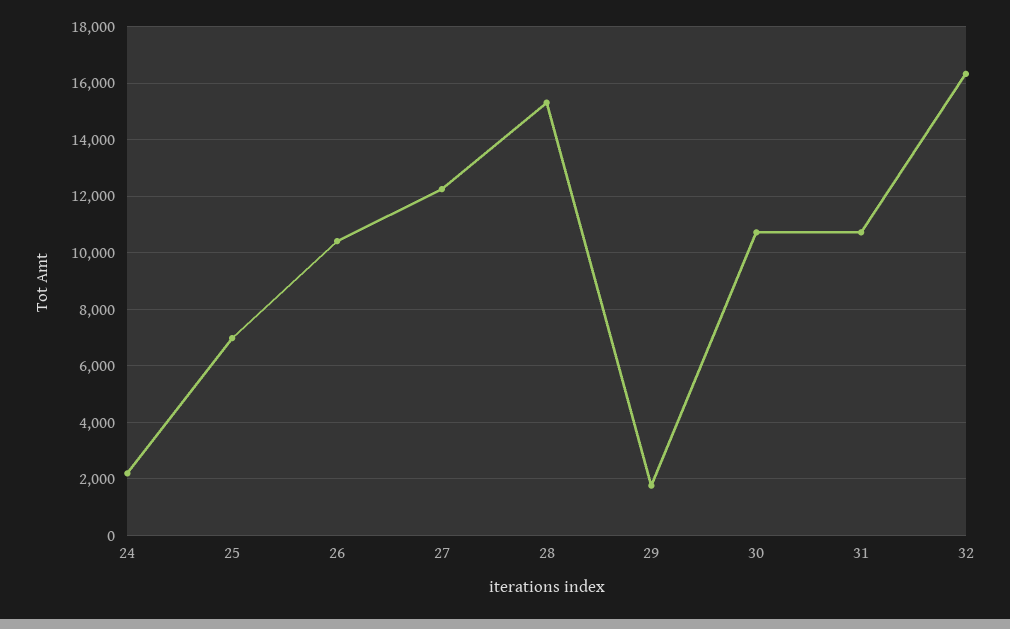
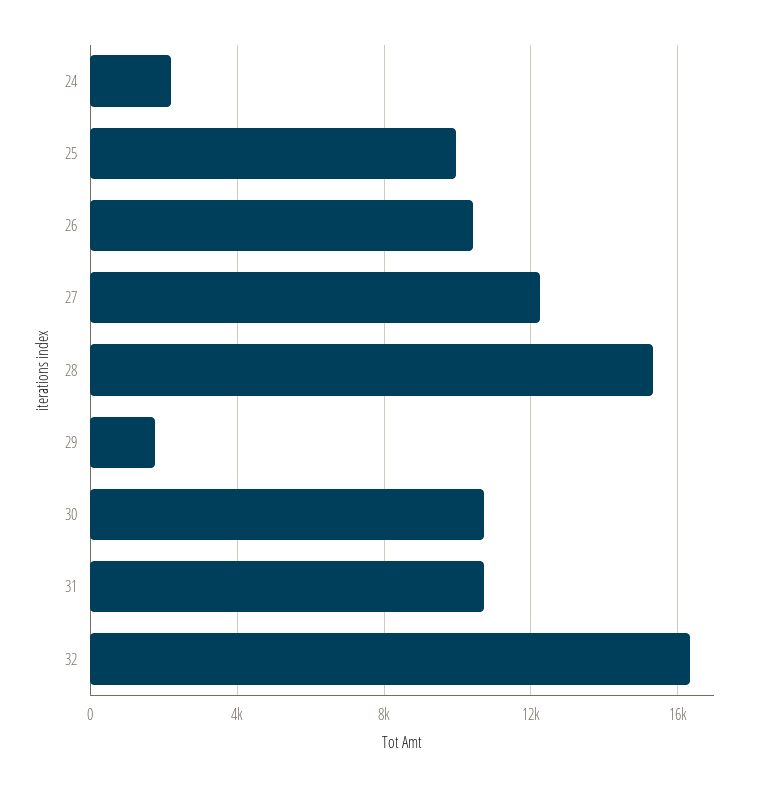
25: 7000 -> 10000

